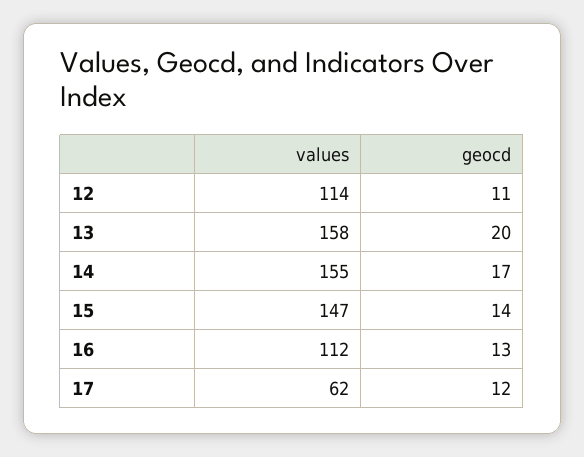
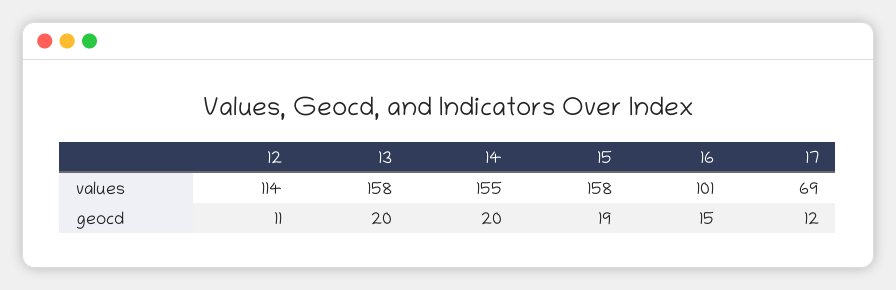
geocd, 14: 17 -> 20
values, 15: 147 -> 158
geocd, 15: 14 -> 19
values, 16: 112 -> 101
geocd, 16: 13 -> 15
values, 17: 62 -> 69

